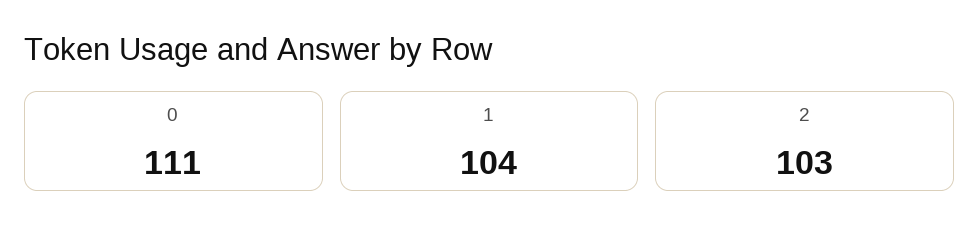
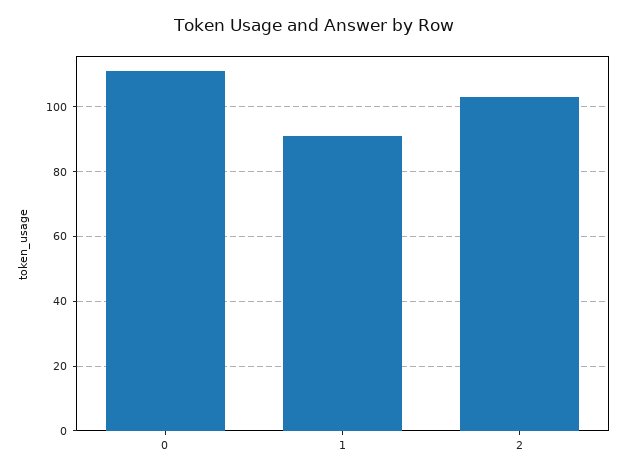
1: 104 -> 90

